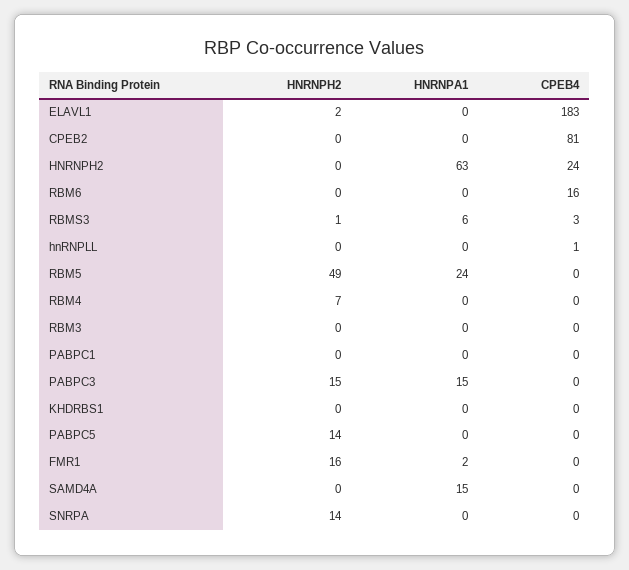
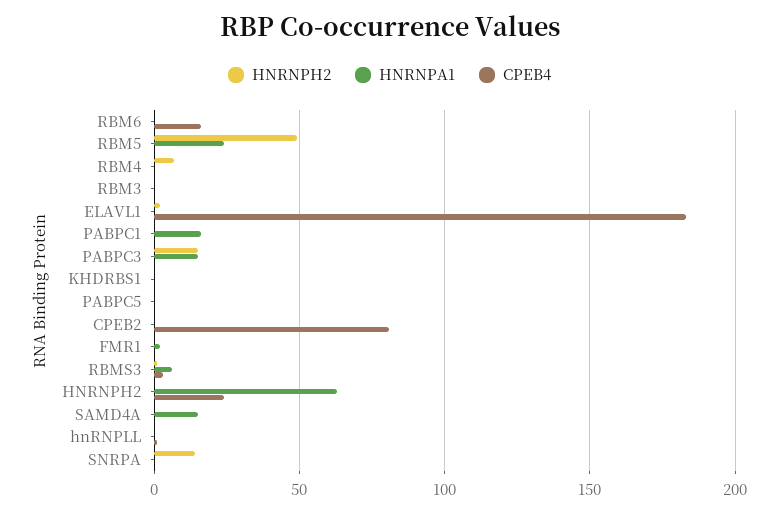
HNRNPA1, PABPC1: 0 -> 15
HNRNPH2, PABPC5: 14 -> 0
HNRNPH2, FMR1: 16 -> 0

